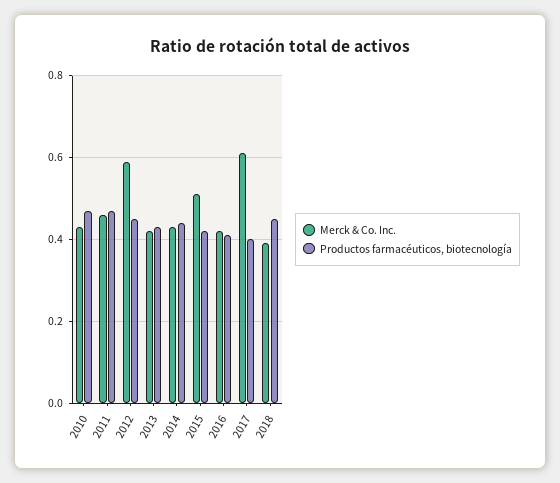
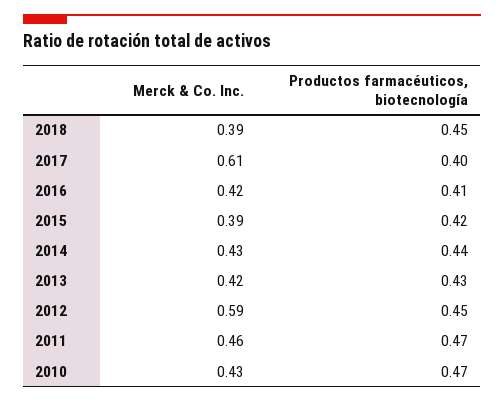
Merck & Co. Inc., 2015: 0.5 -> 0.39

